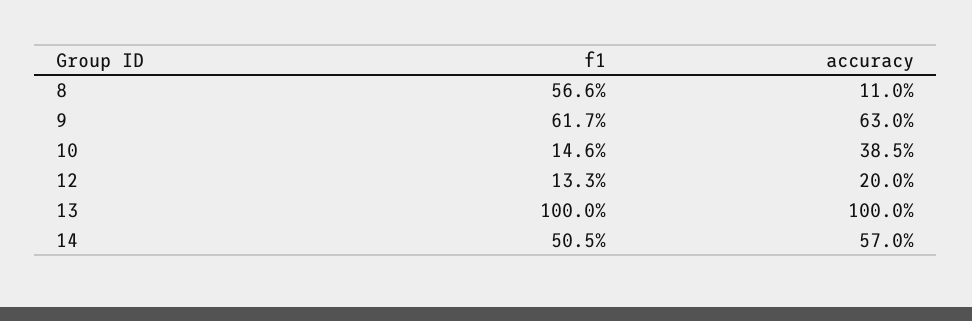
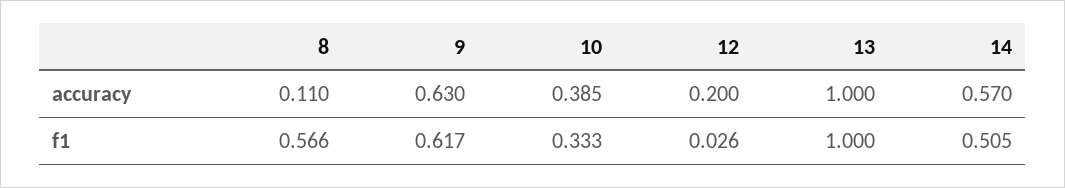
f1, 10: 0.146 -> 0.333
f1, 12: 0.133 -> 0.026

